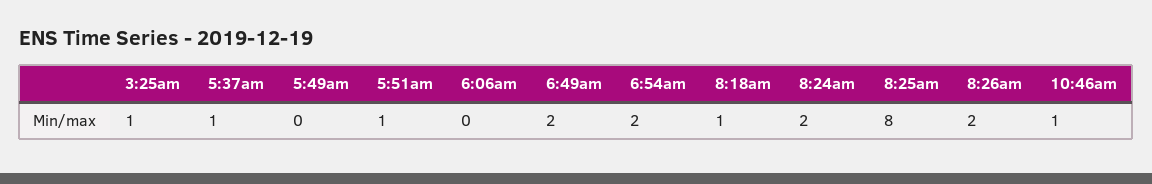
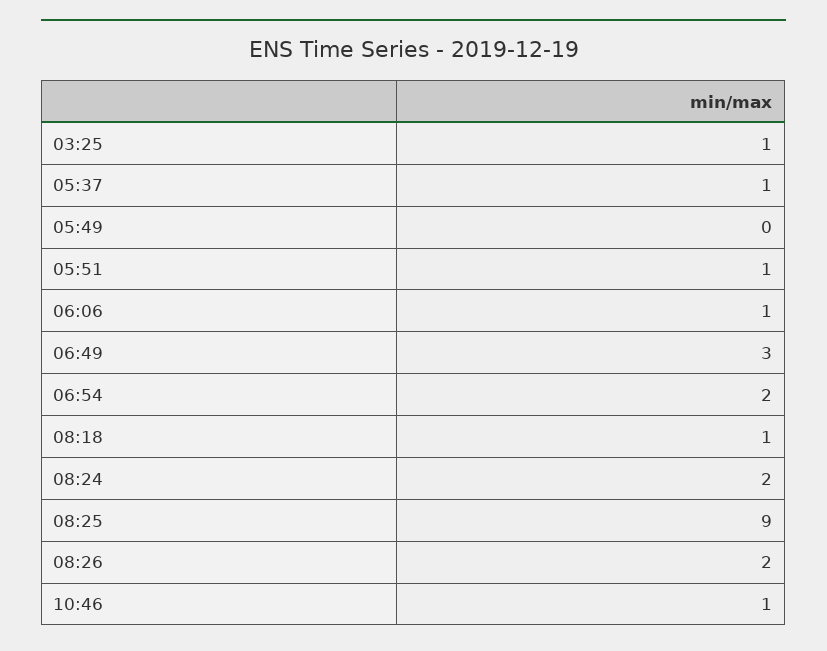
6:06am: 0 -> 1
6:49am: 2 -> 3
8:25am: 8 -> 9

